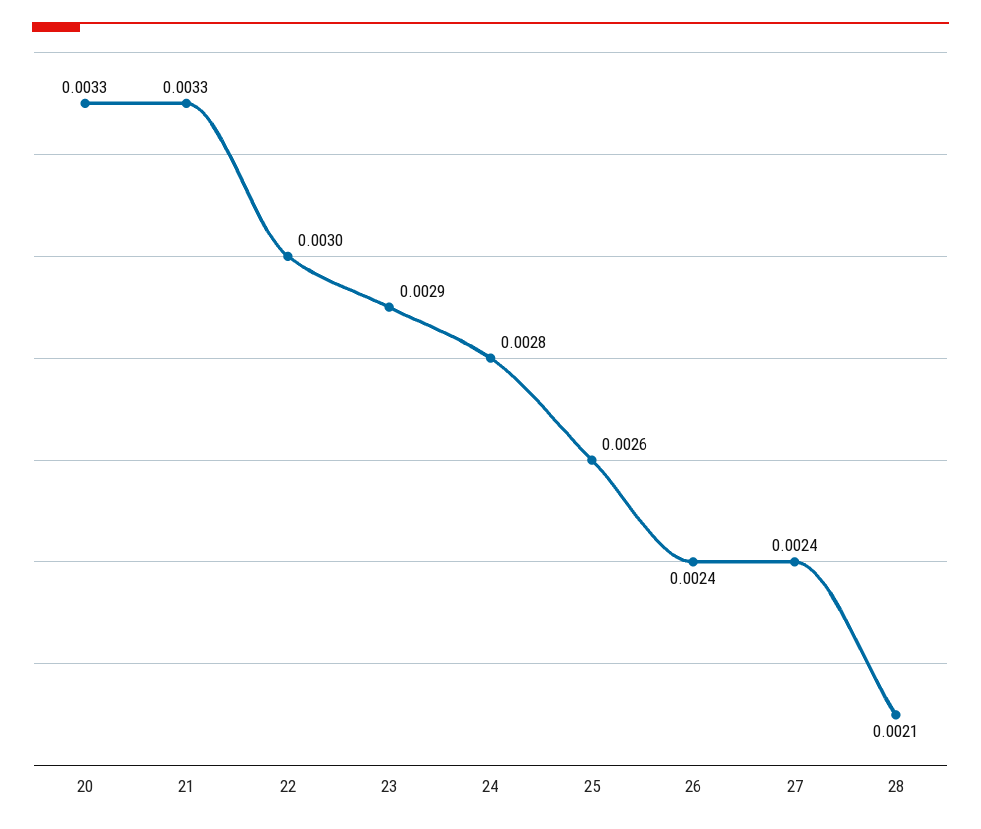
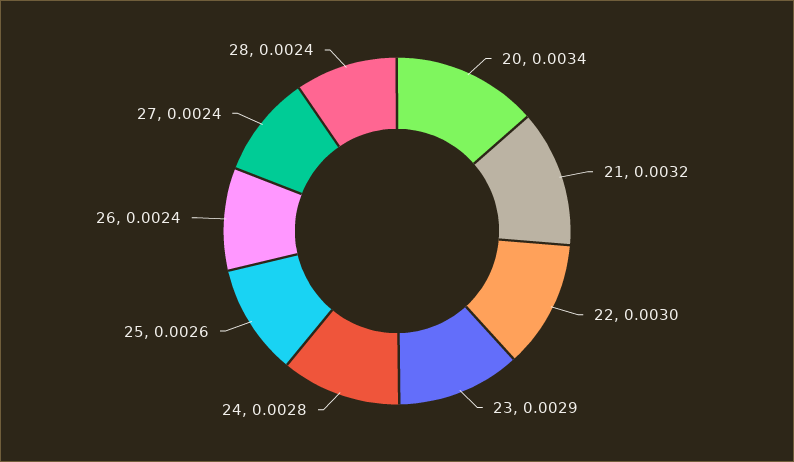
20: 0.0033 -> 0.0034
21: 0.0033 -> 0.0032
28: 0.0021 -> 0.0024

